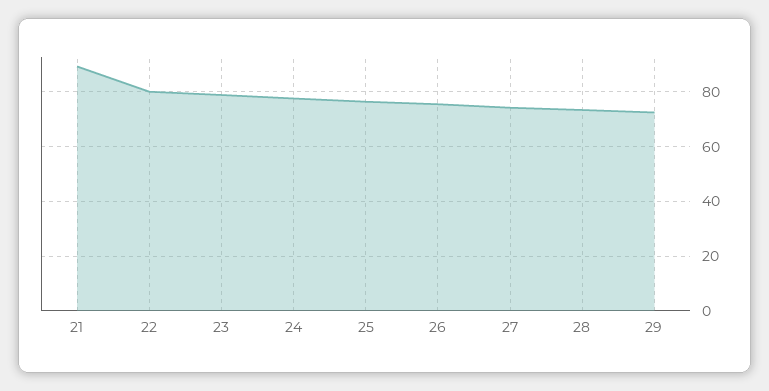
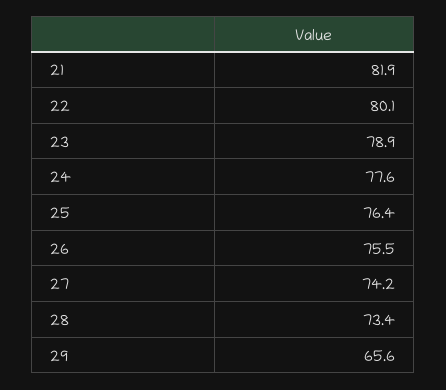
21: 90 -> 81.9
29: 72.5 -> 65.6

